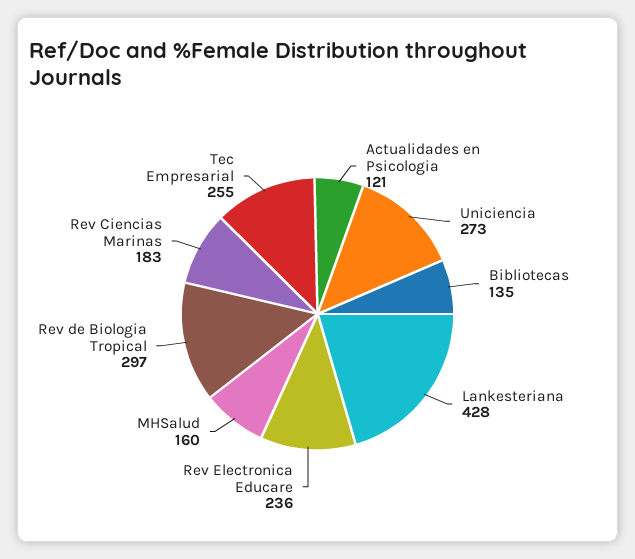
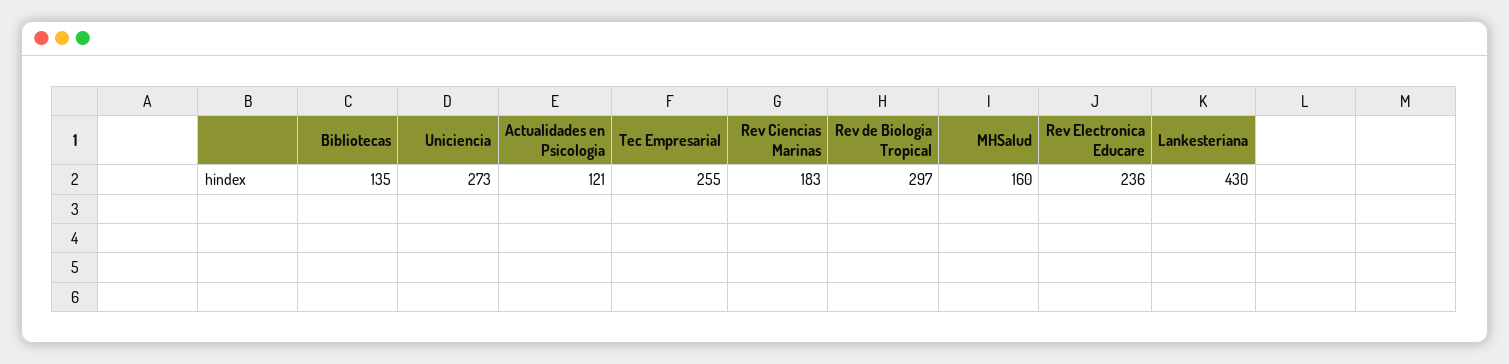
Lankesteriana: 428 -> 430

